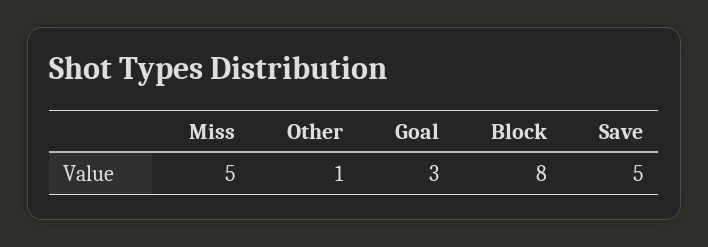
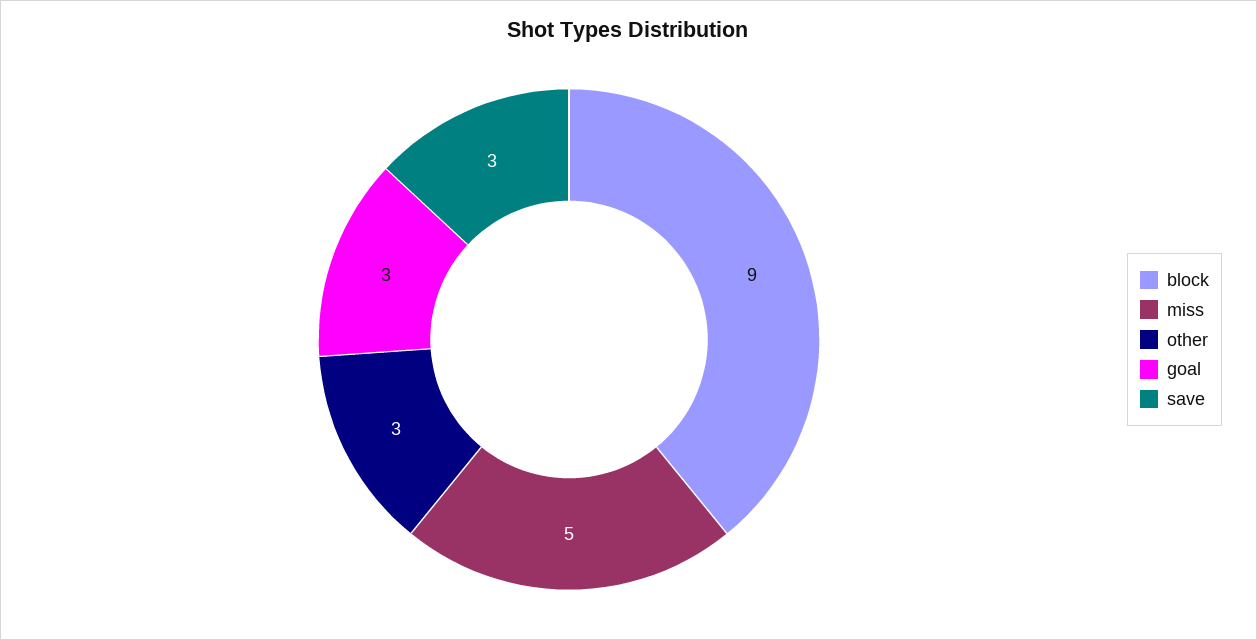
Other: 1 -> 3
Block: 8 -> 9
Save: 5 -> 3

